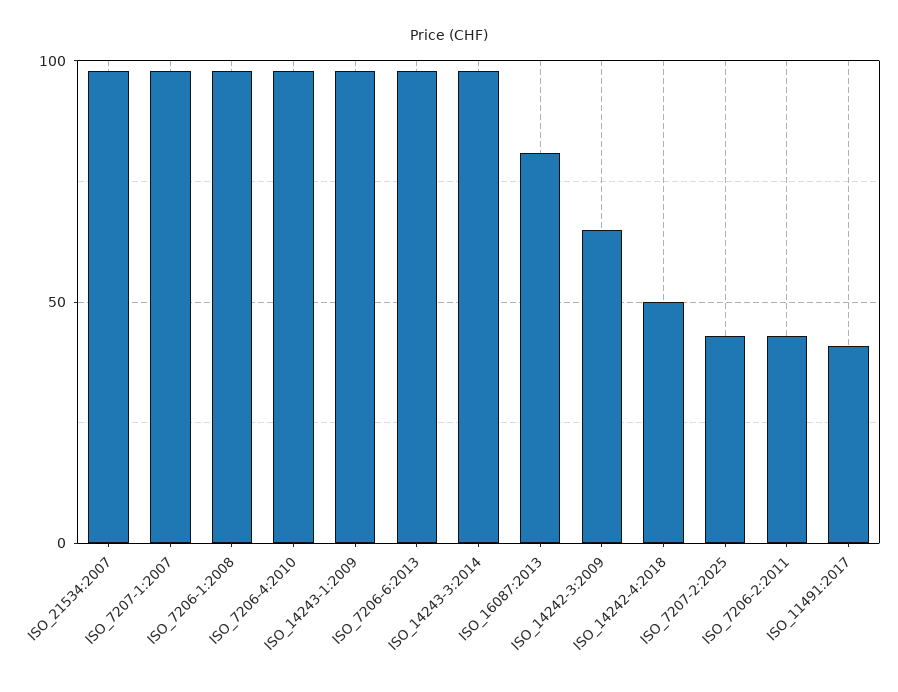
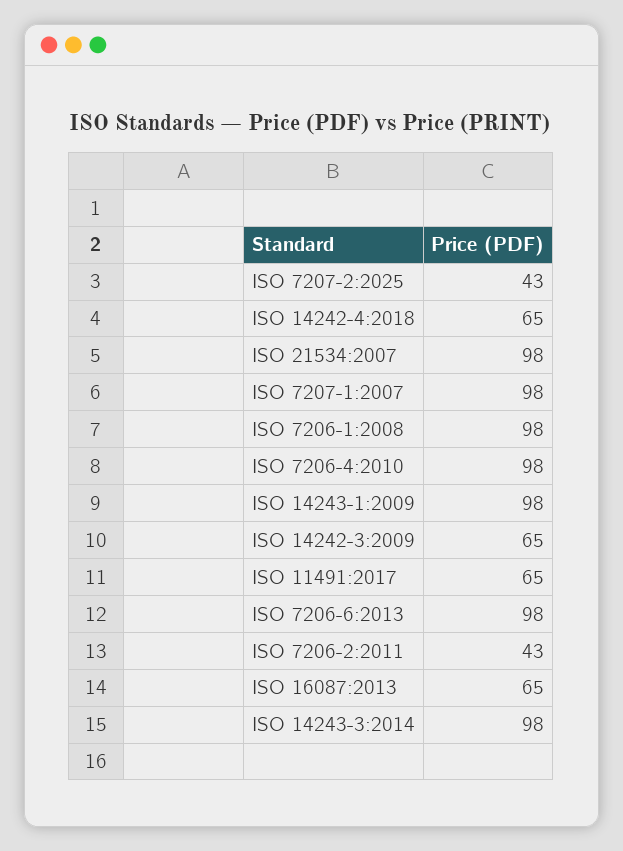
ISO_16087:2013: 80 -> 65
ISO_14242-4:2018: 50 -> 65
ISO_11491:2017: 40 -> 65

